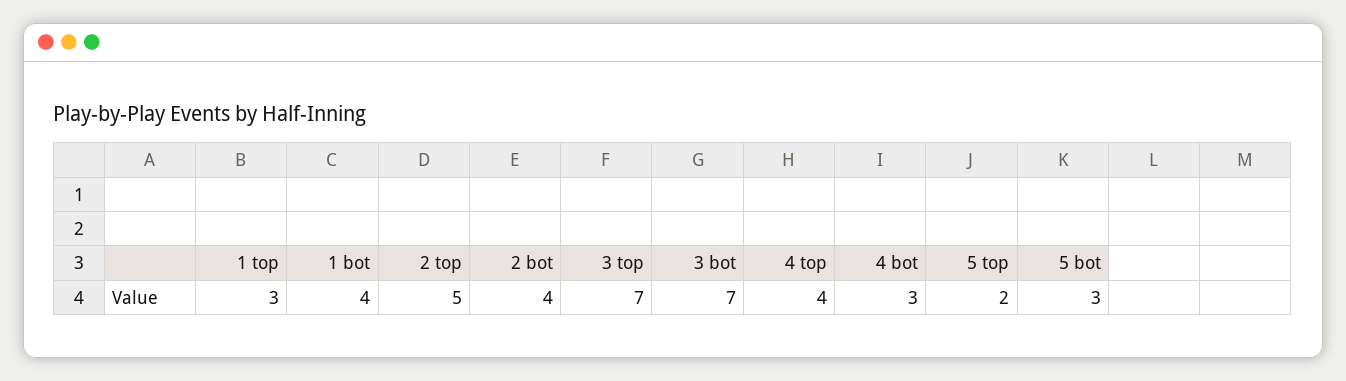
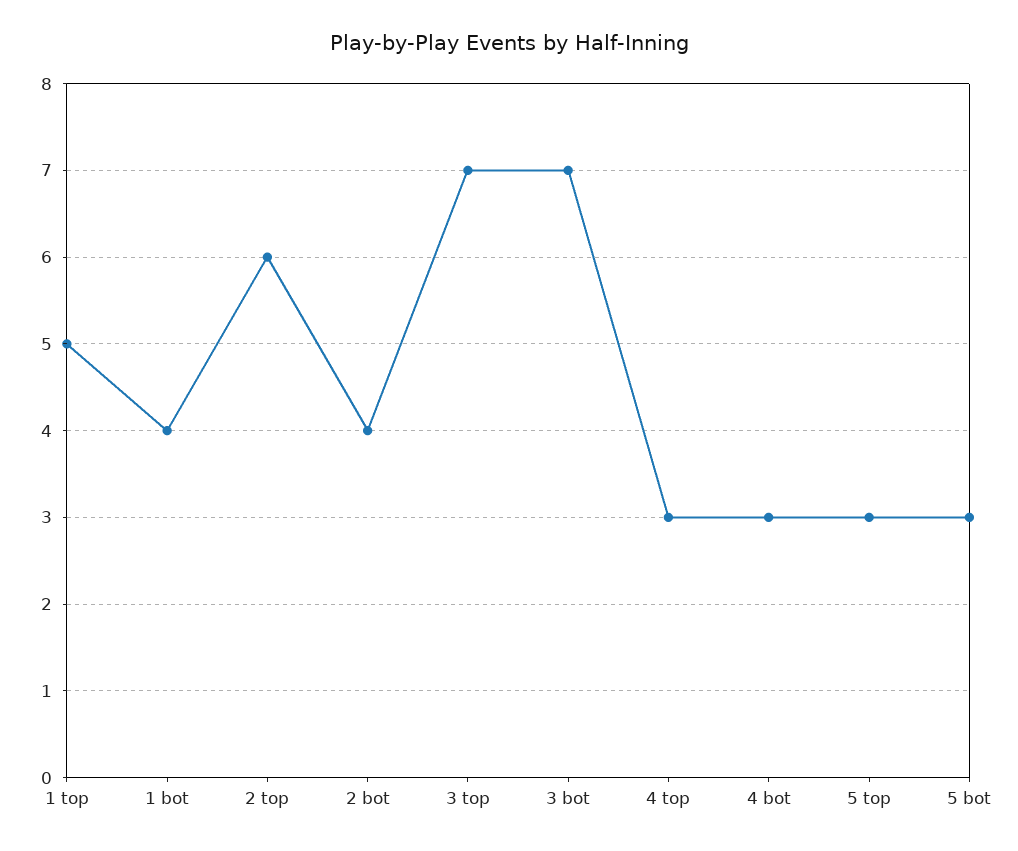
1 top: 3 -> 5
2 top: 5 -> 6
4 top: 4 -> 3
5 top: 2 -> 3

